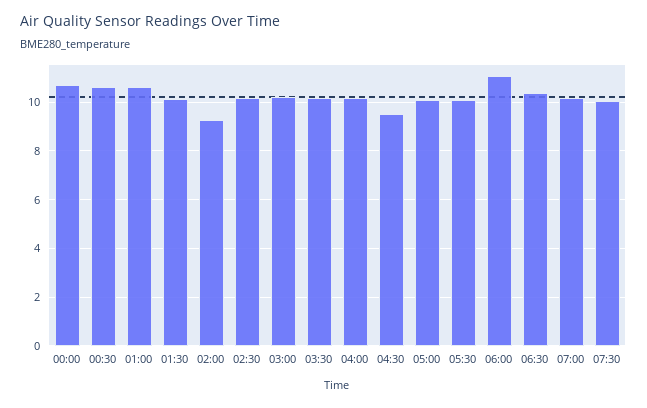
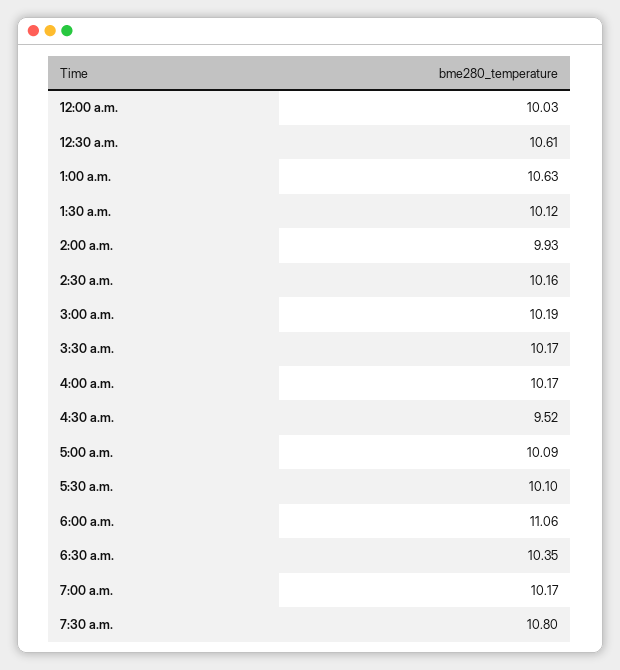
00:00: 10.75 -> 10.03
02:00: 9.25 -> 9.93
07:30: 10 -> 10.8

